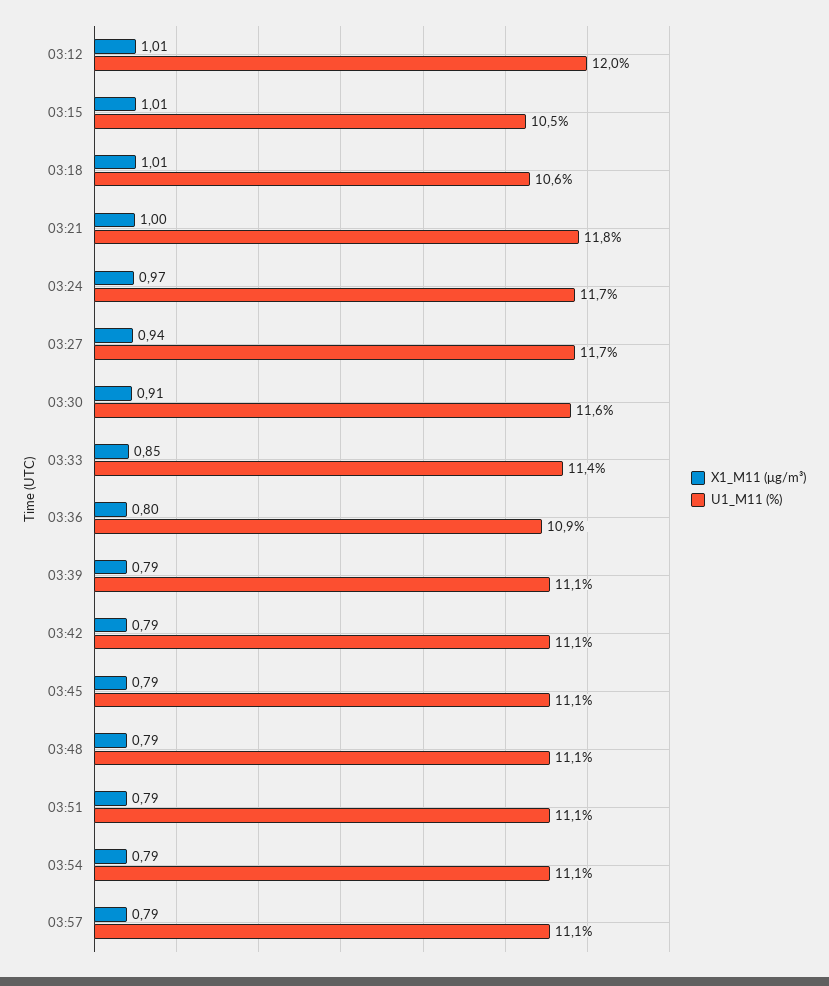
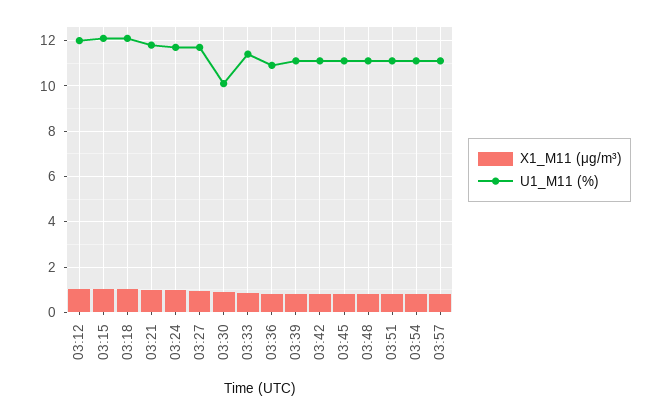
U1_M11 (%), 03:15: 10.5 -> 12
U1_M11 (%), 03:18: 10.6 -> 12
U1_M11 (%), 03:30: 11.6 -> 10

